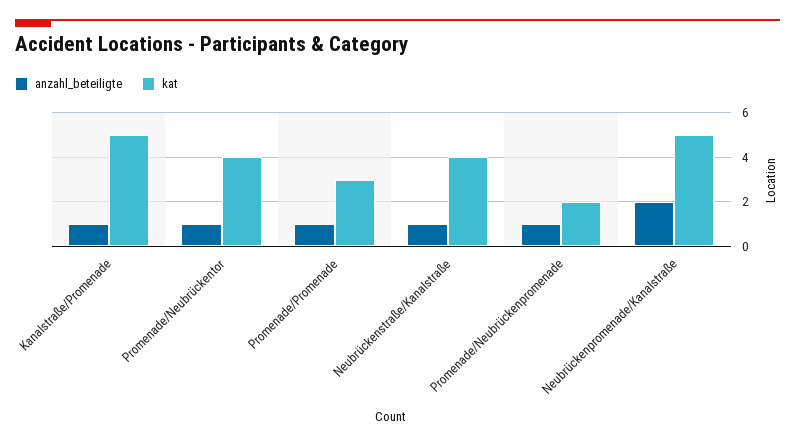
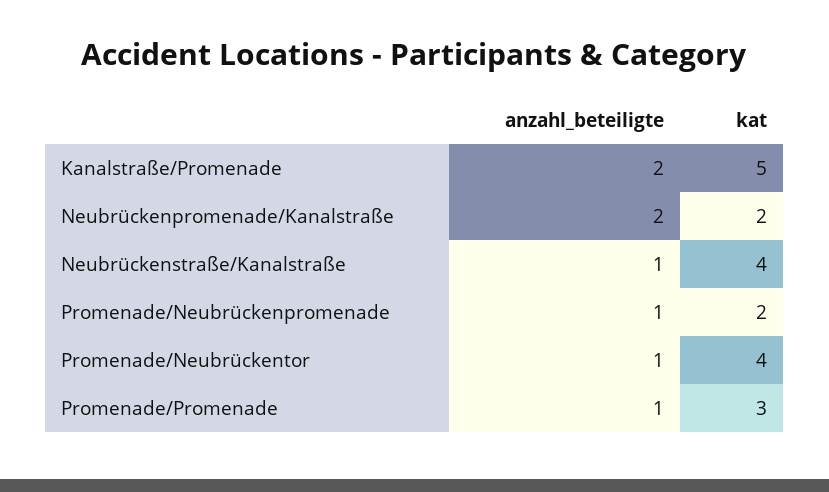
anzahl_beteiligte, Kanalstraße/Promenade: 1 -> 2
kat, Neubrückenpromenade/Kanalstraße: 5 -> 2

